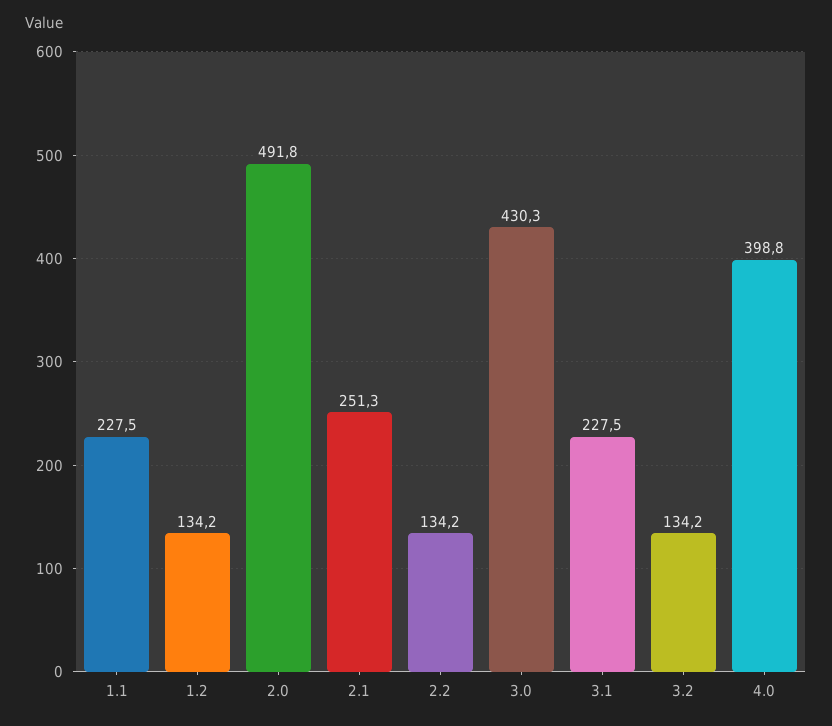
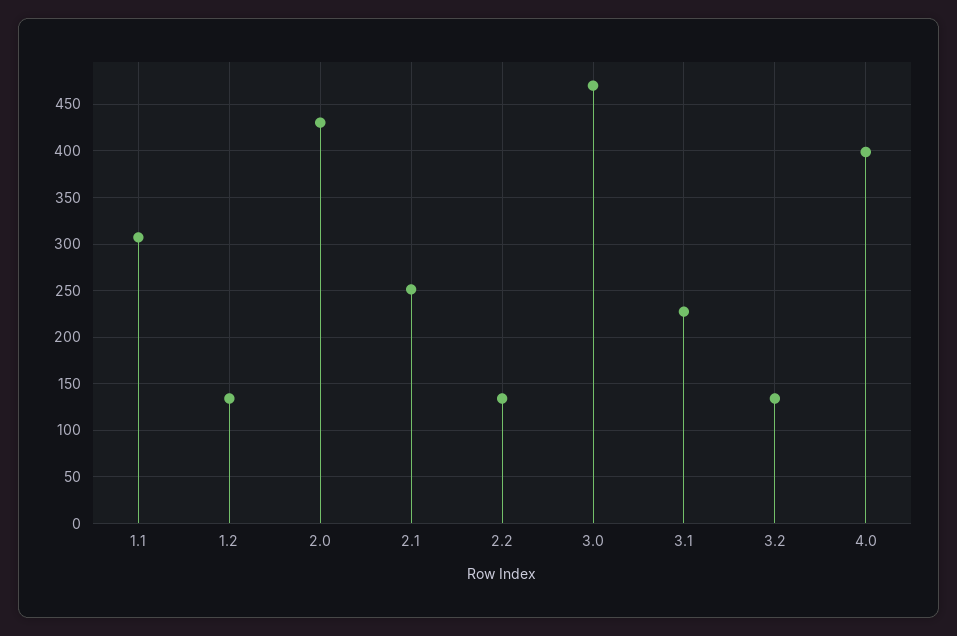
1.1: 227.5 -> 310
2.0: 491.8 -> 430
3.0: 430.3 -> 470

